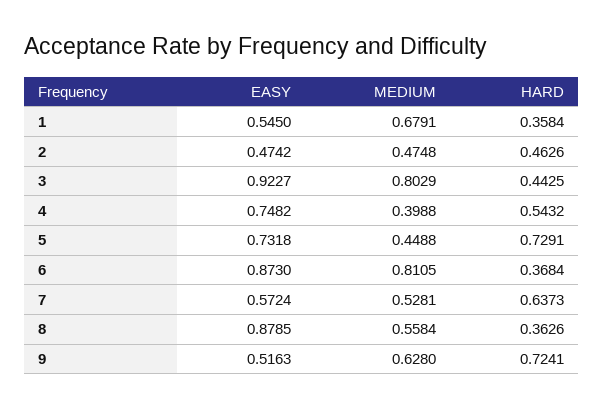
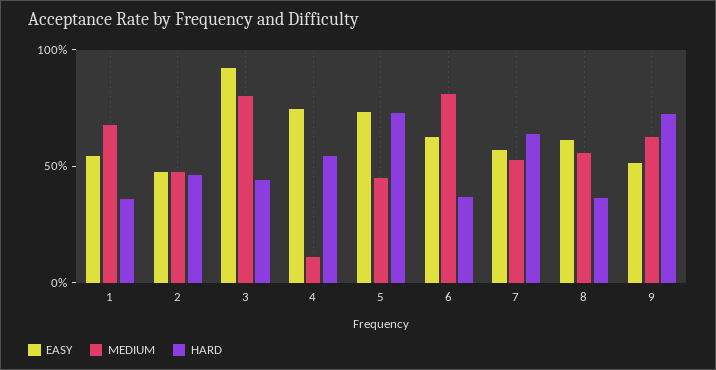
MEDIUM, 4: 0.3988 -> 0.1
EASY, 6: 0.873 -> 0.6
EASY, 8: 0.8785 -> 0.6

